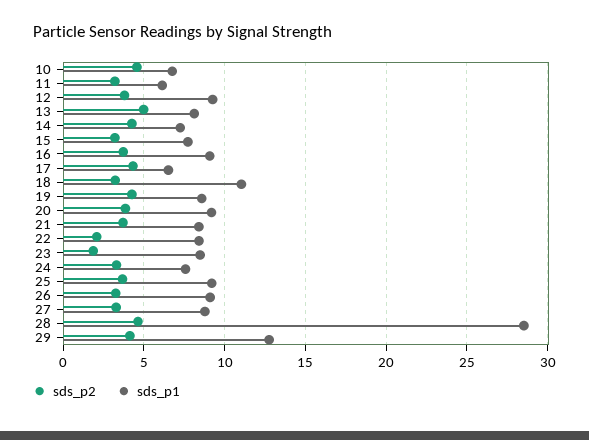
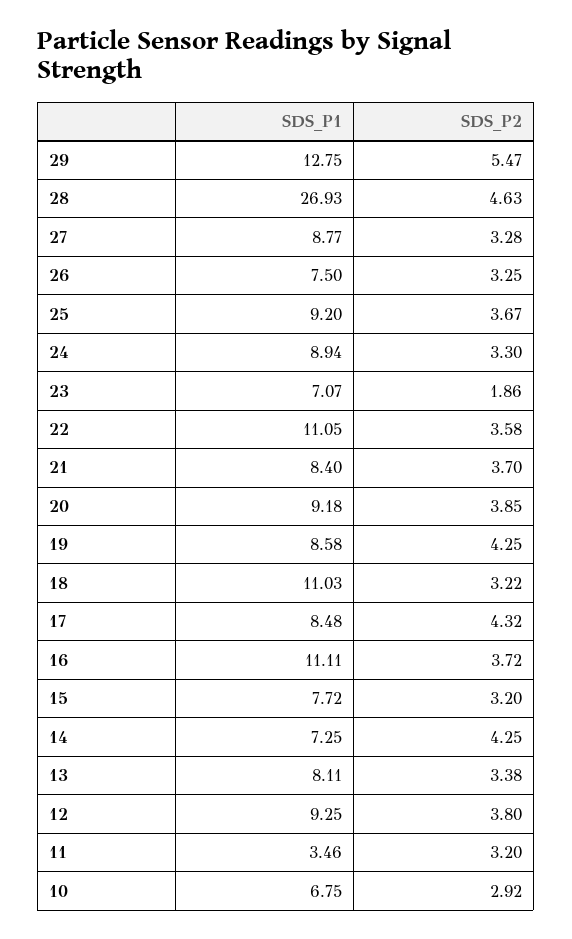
sds_p2, 10: 4.5 -> 2.92
sds_p1, 11: 6 -> 3.46
sds_p2, 13: 5 -> 3.38
sds_p1, 16: 9 -> 11.11
sds_p1, 17: 6.5 -> 8.48
sds_p2, 22: 2 -> 3.58
sds_p1, 22: 8.5 -> 11.05
sds_p1, 23: 8.5 -> 7.07
sds_p1, 24: 7.5 -> 8.94
sds_p1, 26: 9 -> 7.5
sds_p1, 28: 28.5 -> 26.93
sds_p2, 29: 4 -> 5.47

